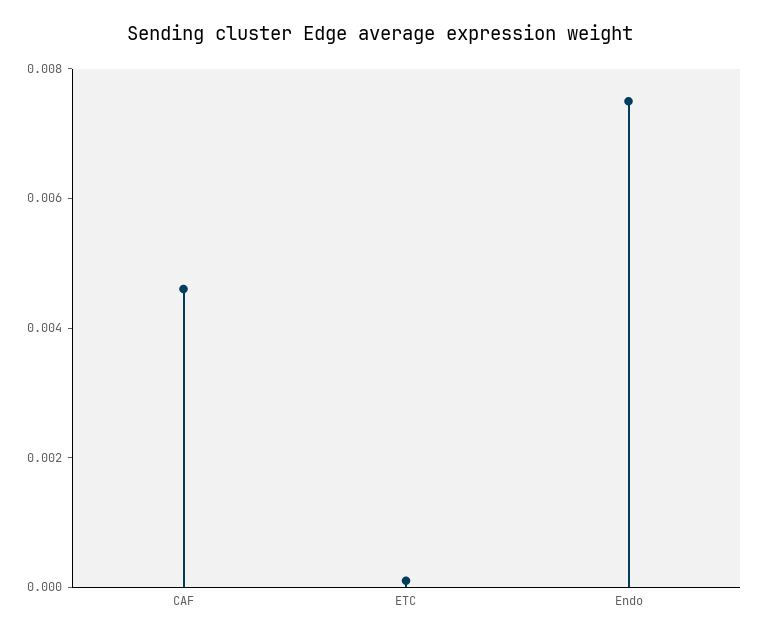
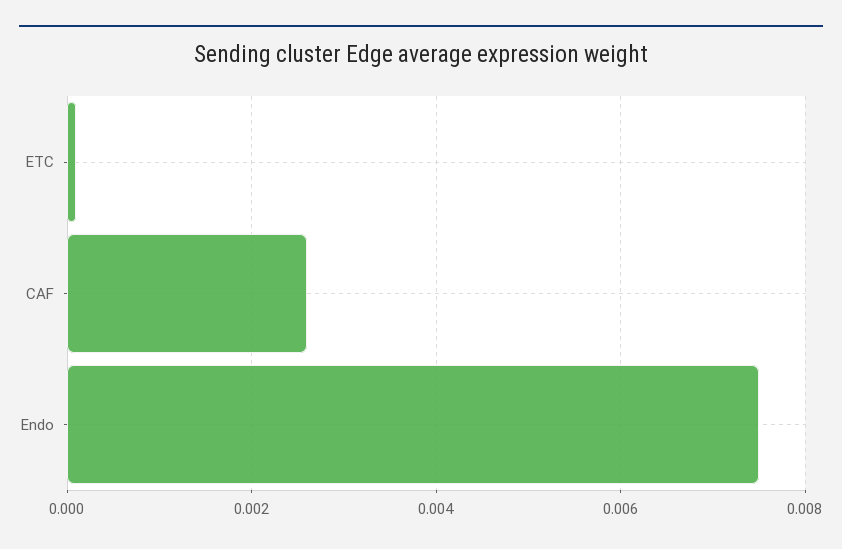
CAF: 0.0045 -> 0.0025

